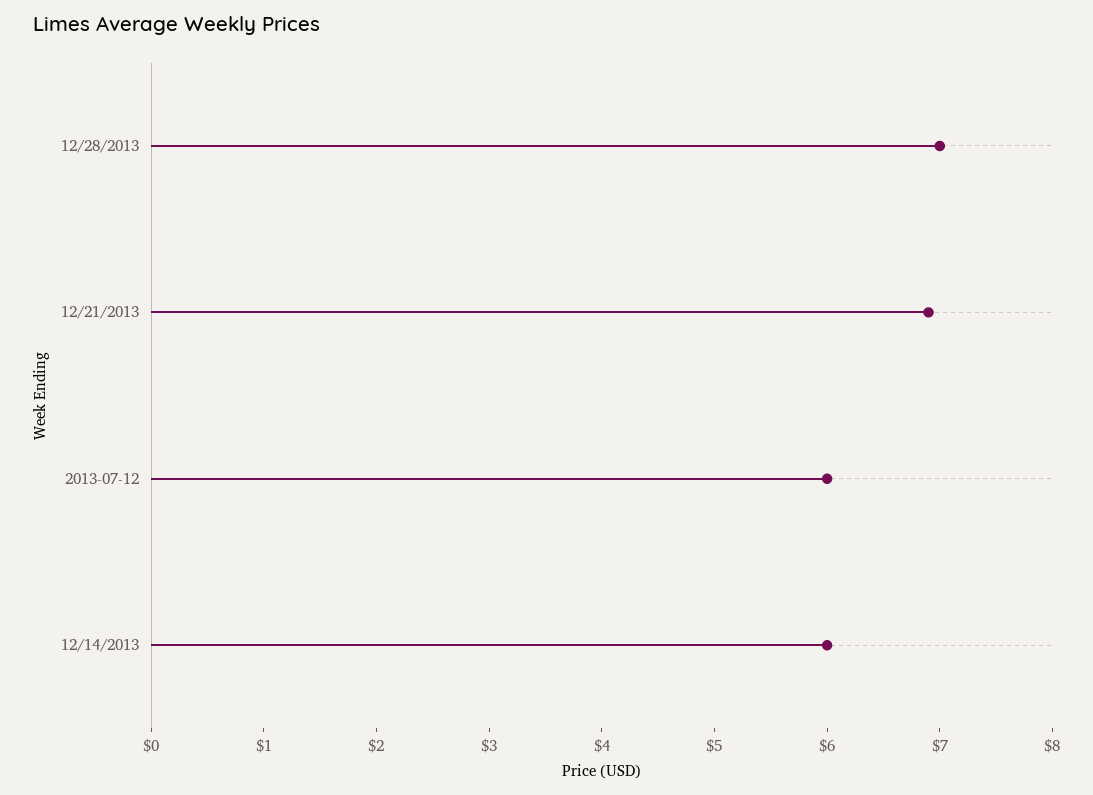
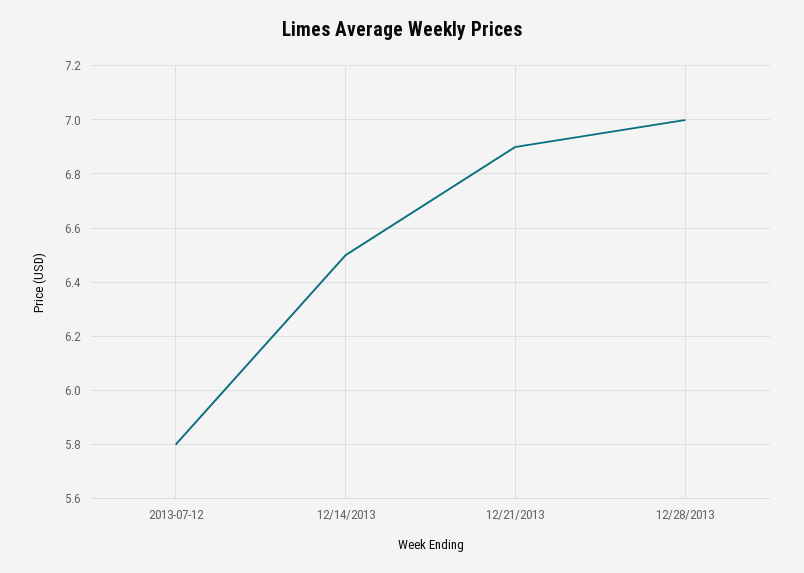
2013-07-12: 6 -> 5.8
12/14/2013: 6 -> 6.5

